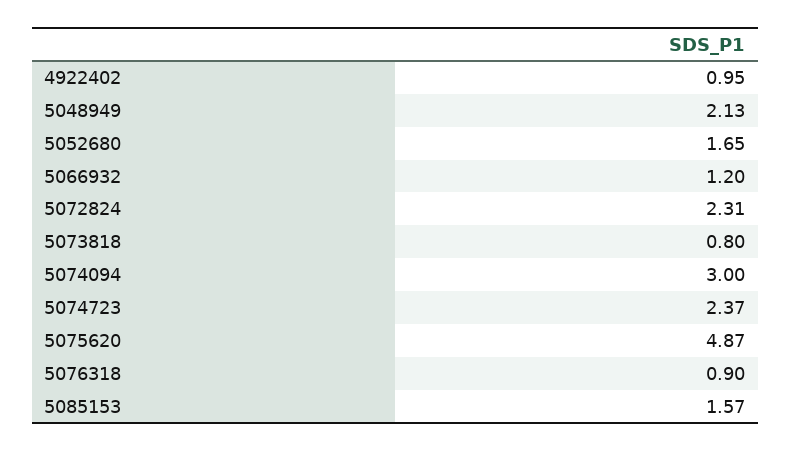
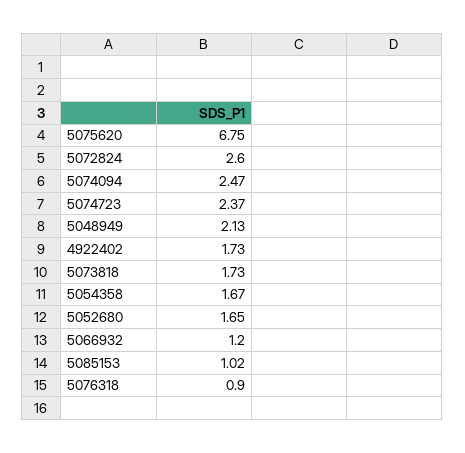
4922402: 0.95 -> 1.73
5072824: 2.31 -> 2.6
5073818: 0.8 -> 1.73
5074094: 3 -> 2.47
5075620: 4.87 -> 6.75
5085153: 1.57 -> 1.02
5054358: none -> 1.67

